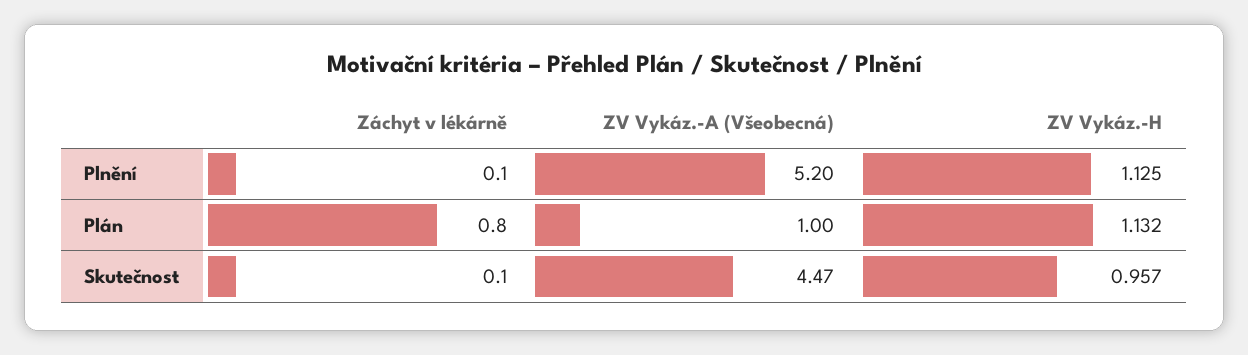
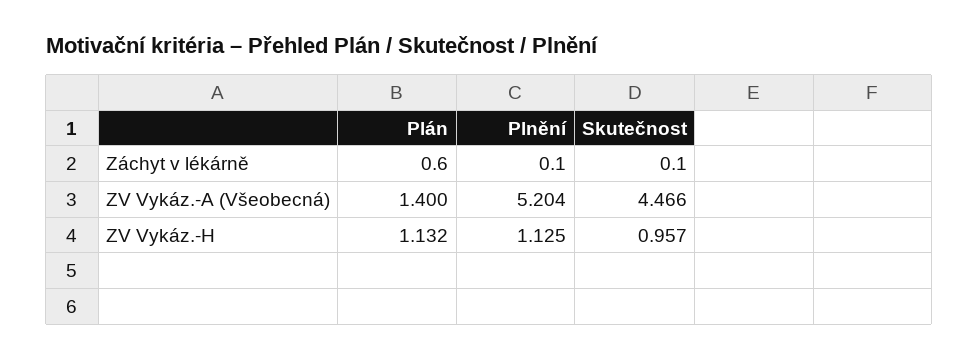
Záchyt v lékárně, Plán: 0.8 -> 0.6
ZV Vykáz.-A (Všeobecná), Plán: 1 -> 1.4

